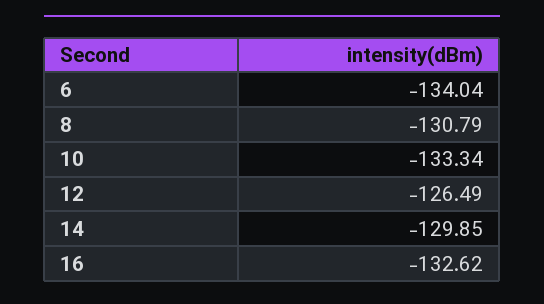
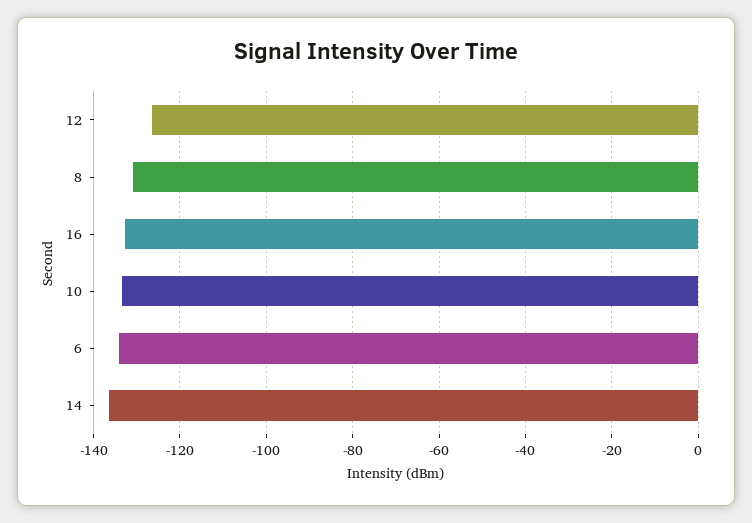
14: -129.85 -> -136

